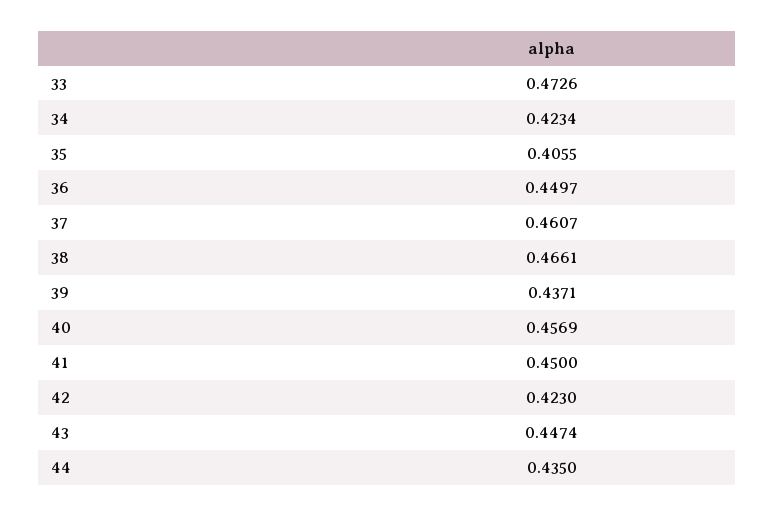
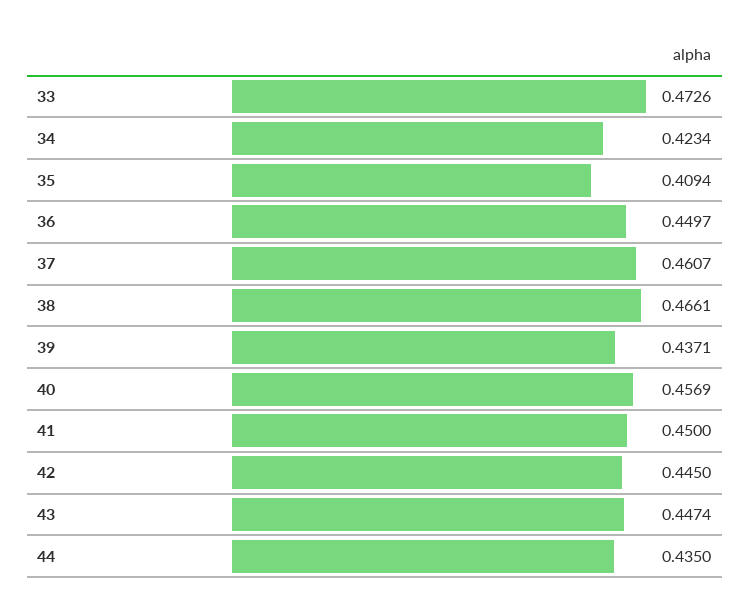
35: 0.4055 -> 0.4094
42: 0.423 -> 0.445

